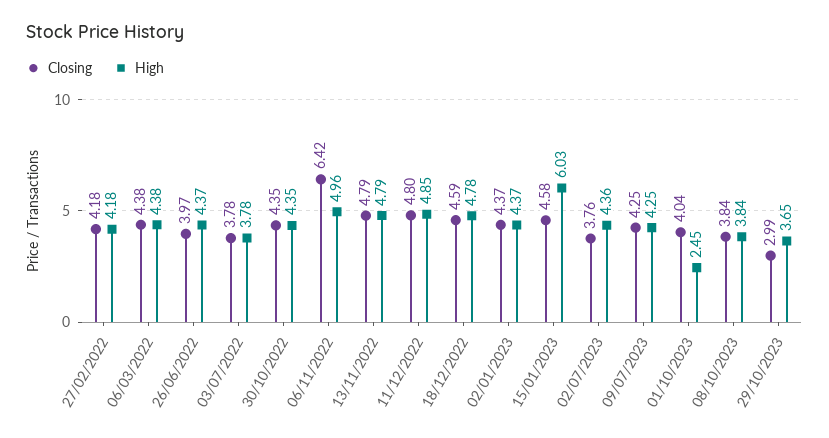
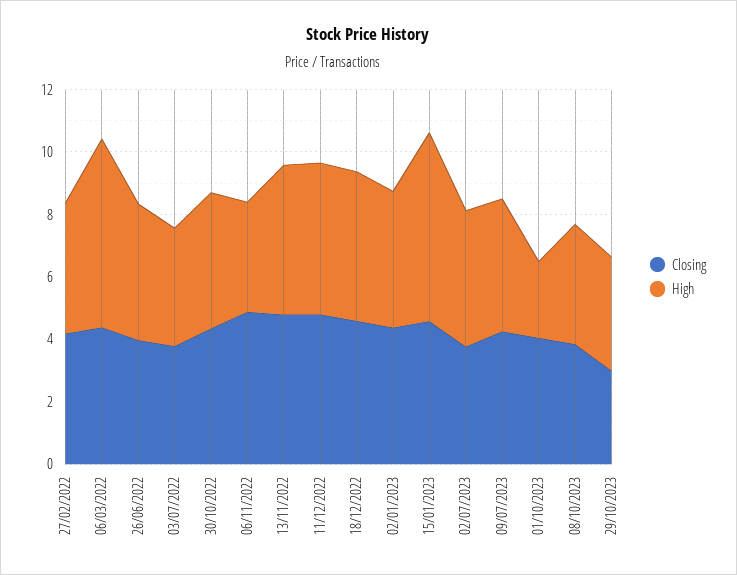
High, 06/03/2022: 4.38 -> 6
Closing, 06/11/2022: 6.42 -> 5
High, 06/11/2022: 4.96 -> 3.5

